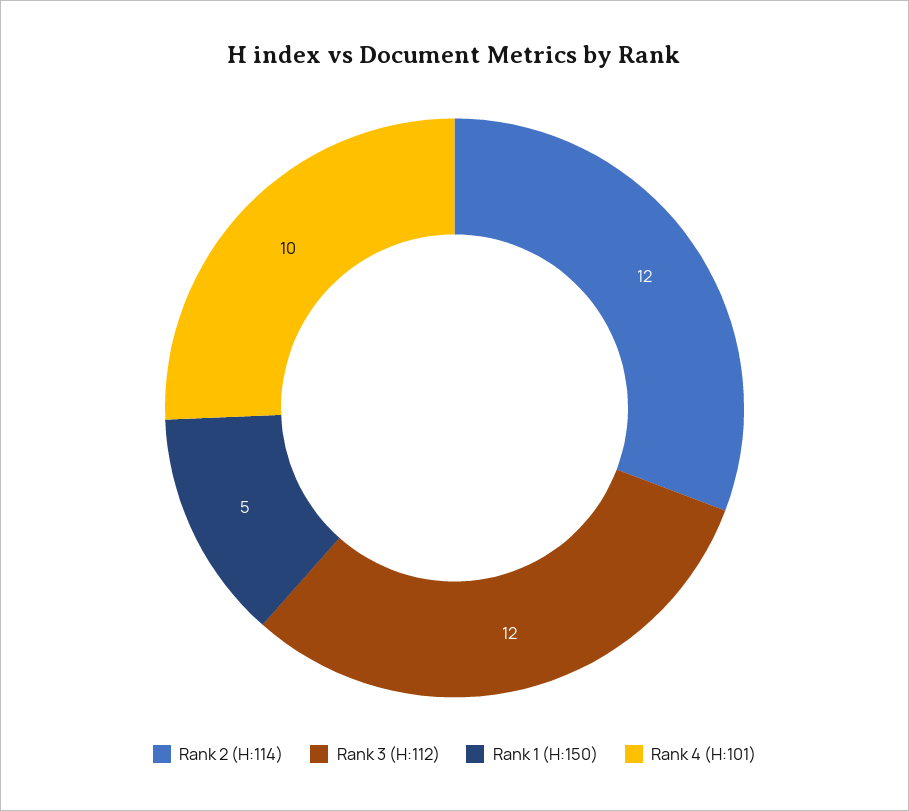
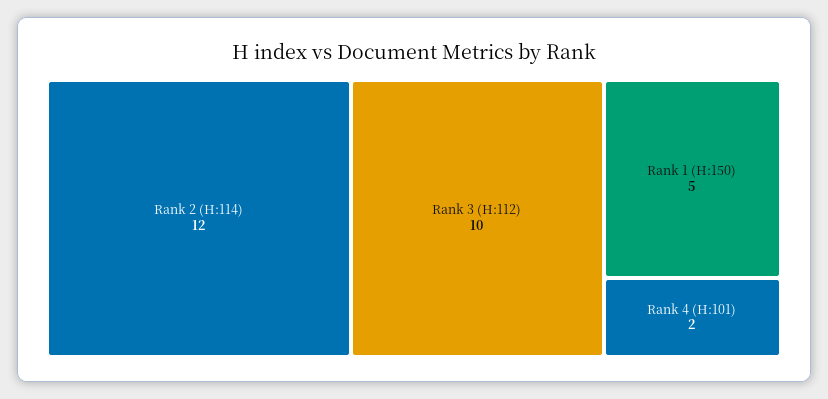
Rank 3 (H:112): 12 -> 10
Rank 4 (H:101): 10 -> 2

